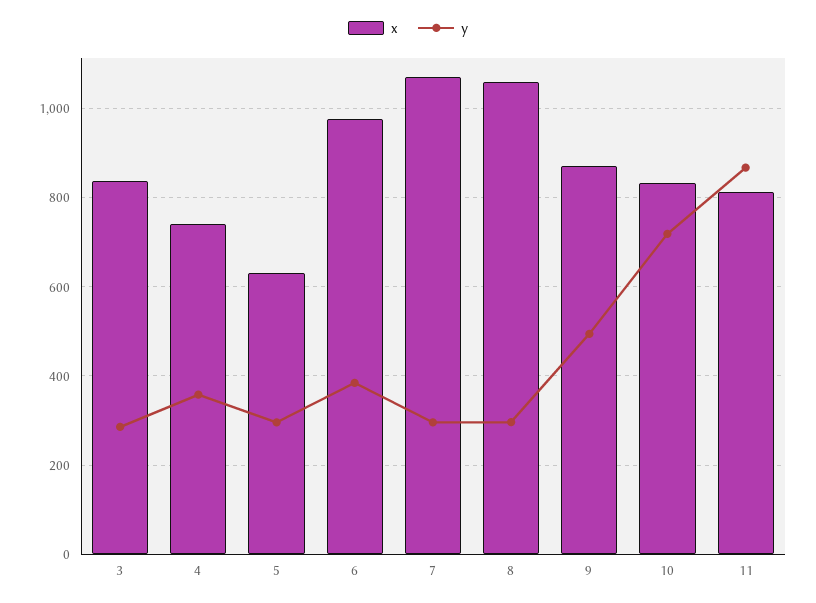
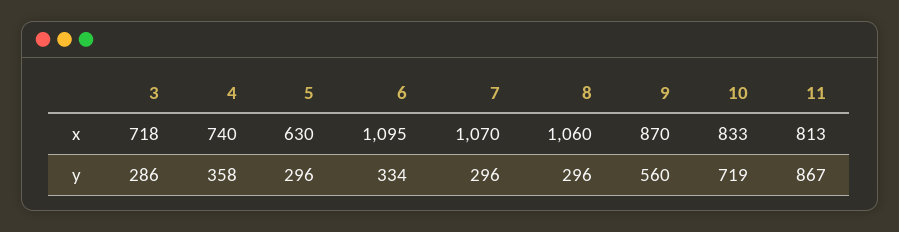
x, 3: 840 -> 718
x, 6: 980 -> 1095
y, 6: 380 -> 334
y, 9: 500 -> 560

